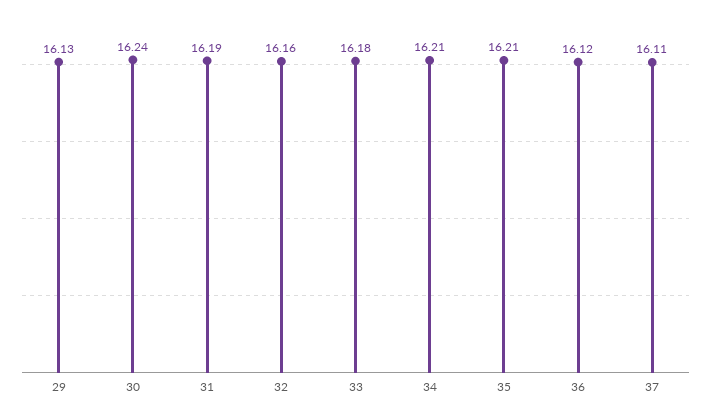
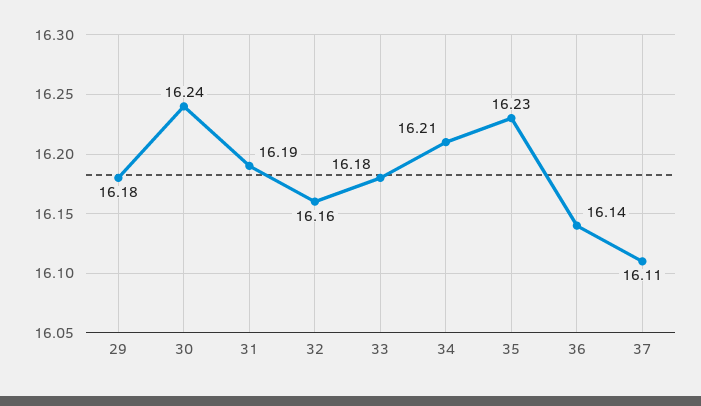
29: 16.13 -> 16.18
35: 16.21 -> 16.23
36: 16.12 -> 16.14

